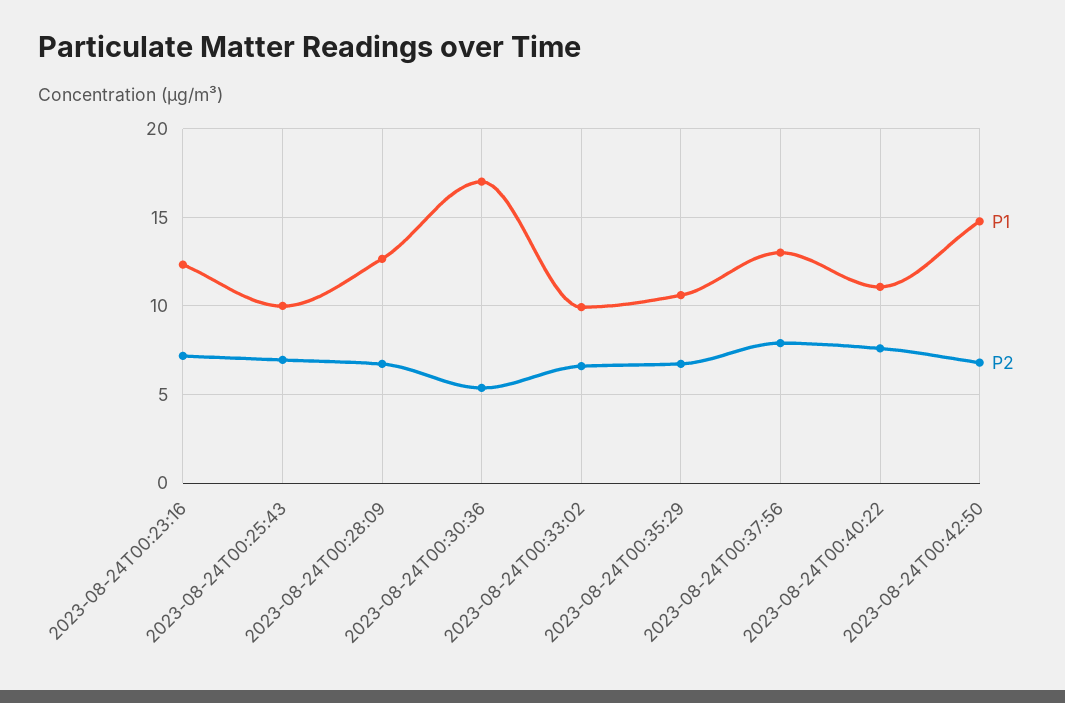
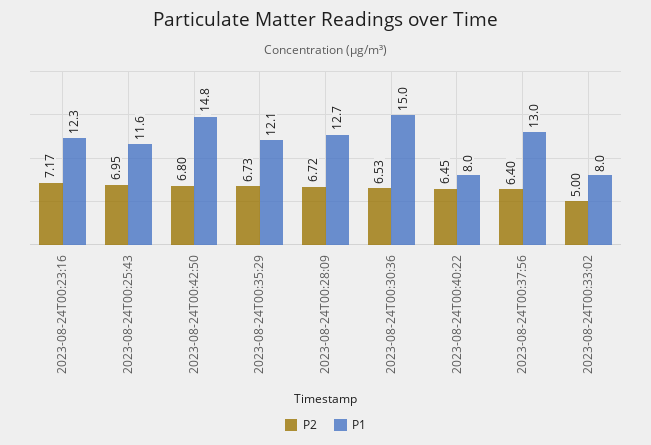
P1, 2023-08-24T00:25:43: 10 -> 11.6
P1, 2023-08-24T00:30:36: 17 -> 15
P2, 2023-08-24T00:30:36: 5.5 -> 6.53
P1, 2023-08-24T00:33:02: 10 -> 8
P2, 2023-08-24T00:33:02: 6.5 -> 5
P1, 2023-08-24T00:35:29: 10.5 -> 12.1
P2, 2023-08-24T00:37:56: 8 -> 6.4
P1, 2023-08-24T00:40:22: 11 -> 8
P2, 2023-08-24T00:40:22: 7.5 -> 6.45

